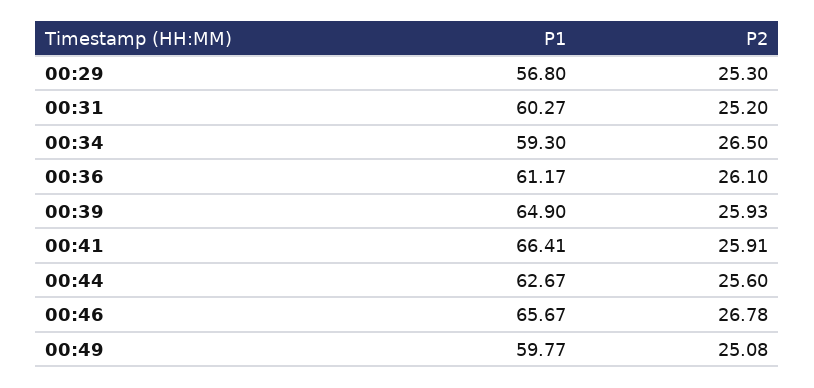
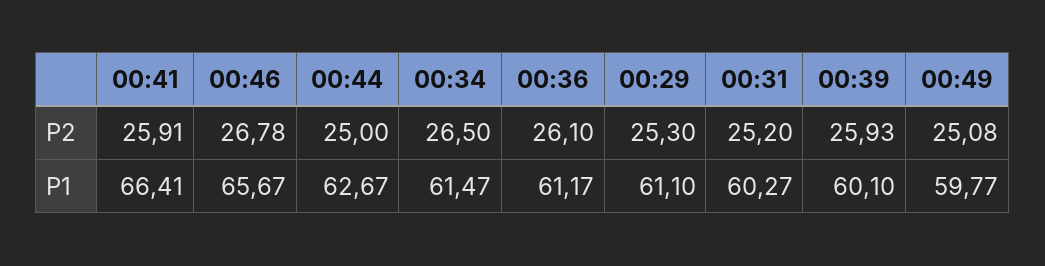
P1, 00:29: 56.8 -> 61.1
P1, 00:34: 59.3 -> 61.47
P1, 00:39: 64.9 -> 60.1
P2, 00:44: 25.6 -> 25

